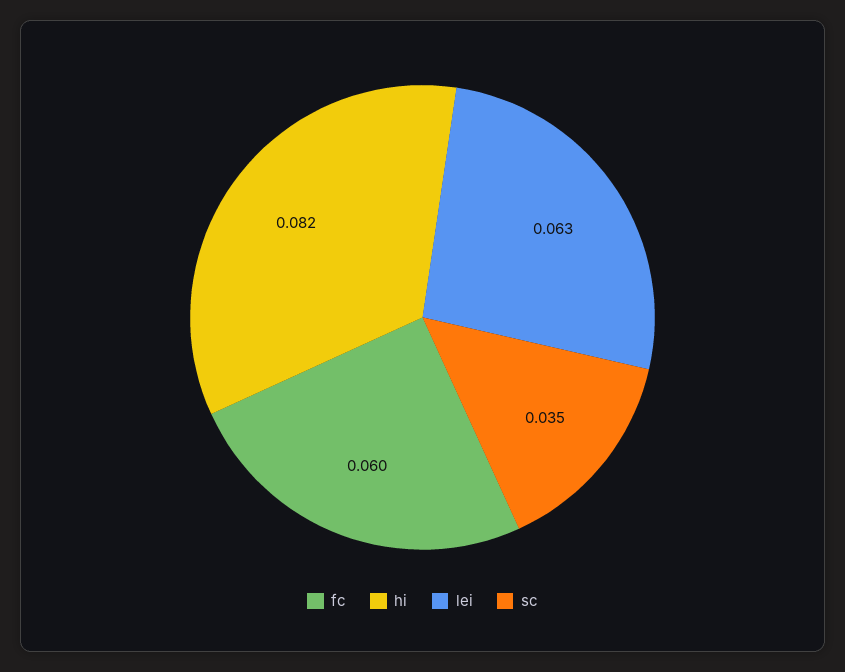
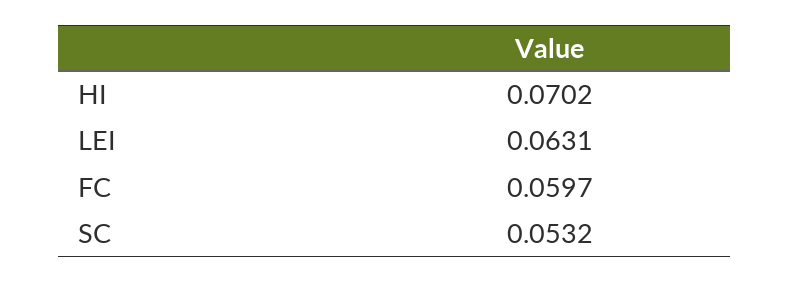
hi: 0.082 -> 0.0702
sc: 0.035 -> 0.0532

